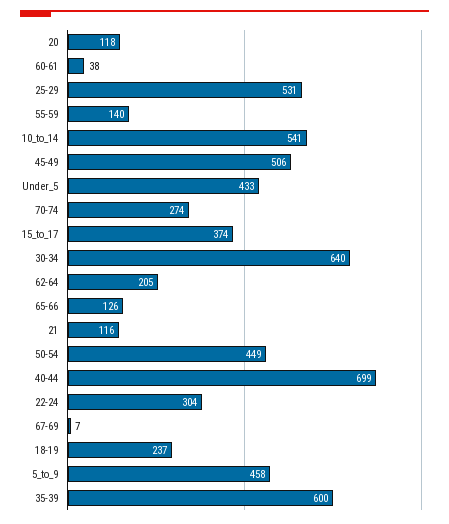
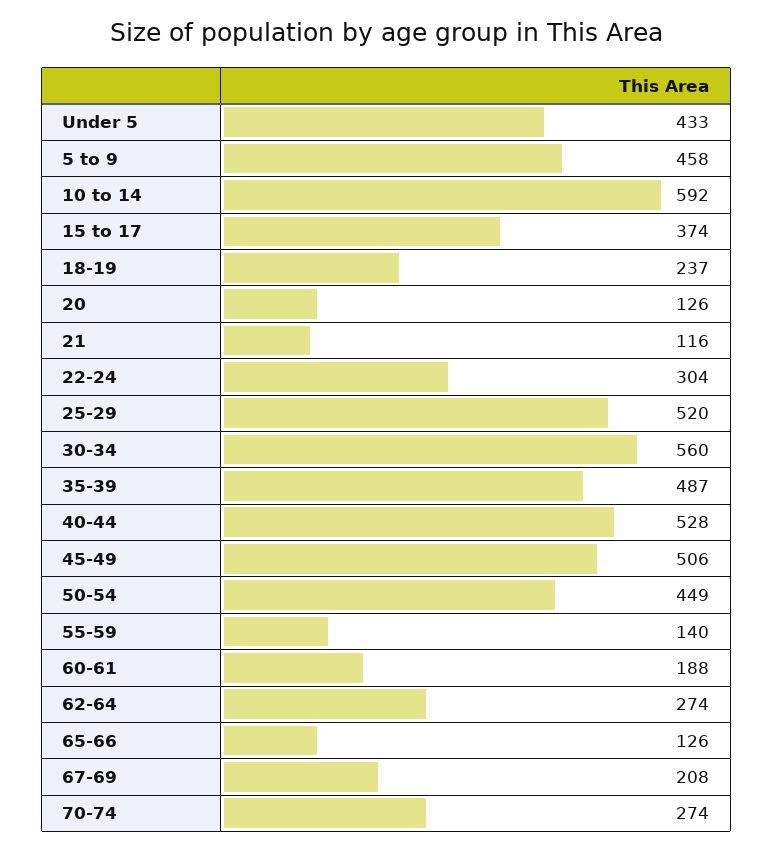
20: 118 -> 126
60-61: 38 -> 188
25-29: 531 -> 520
10_to_14: 541 -> 592
30-34: 640 -> 560
62-64: 205 -> 274
40-44: 699 -> 528
67-69: 7 -> 208
35-39: 600 -> 487

